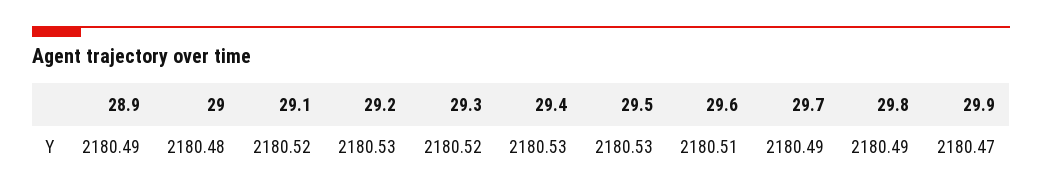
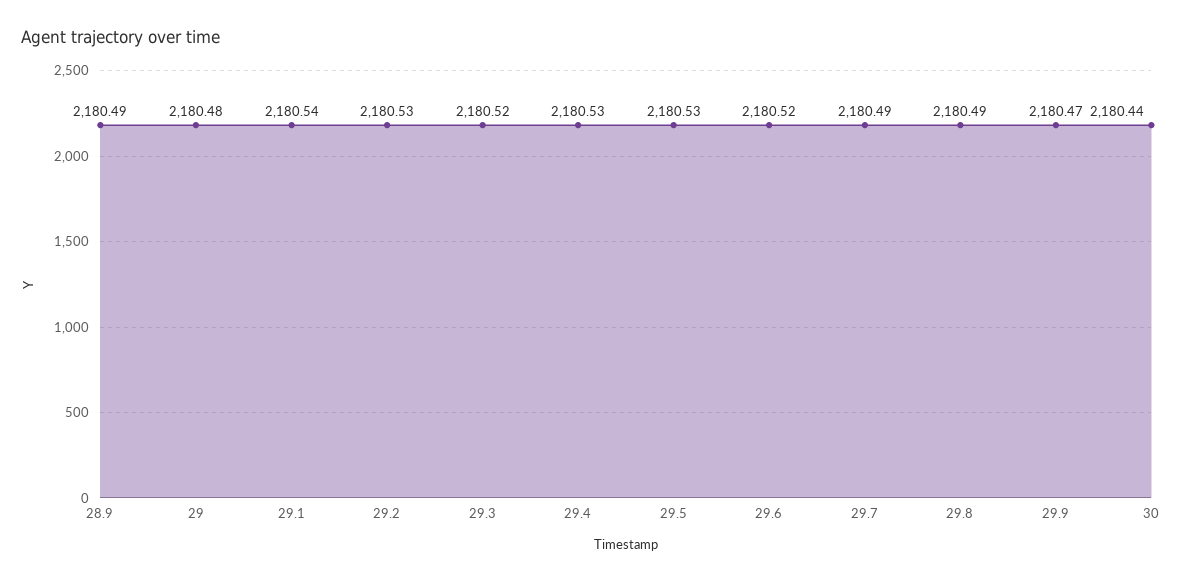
29.1: 2180.52 -> 2180.54
29.6: 2180.51 -> 2180.52
30: none -> 2180.44

